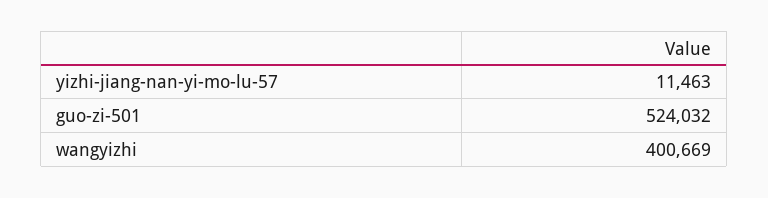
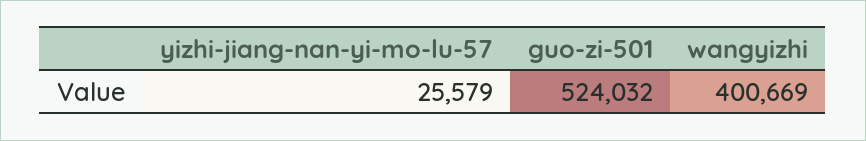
yizhi-jiang-nan-yi-mo-lu-57: 11463 -> 25579

